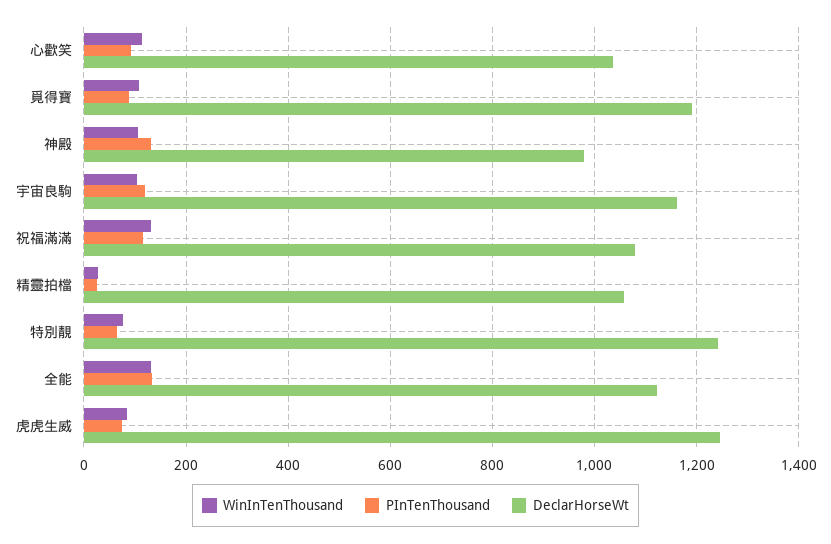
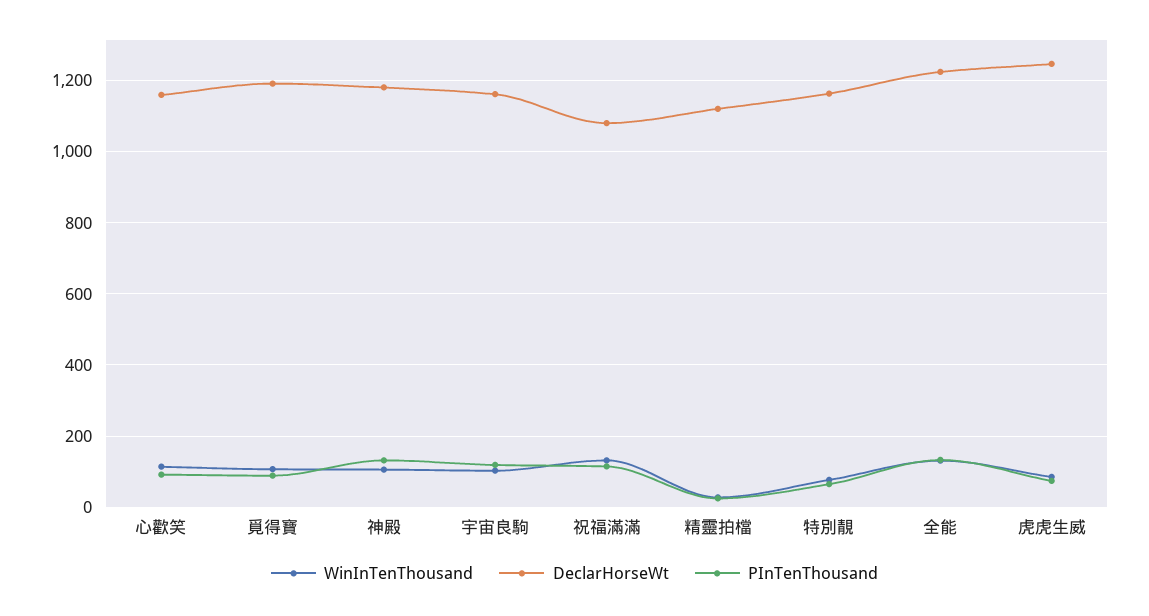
DeclarHorseWt, 心歡笑: 1040 -> 1160
DeclarHorseWt, 神殿: 980 -> 1180
DeclarHorseWt, 精靈拍檔: 1060 -> 1120
DeclarHorseWt, 特別靚: 1240 -> 1160
DeclarHorseWt, 全能: 1120 -> 1220

